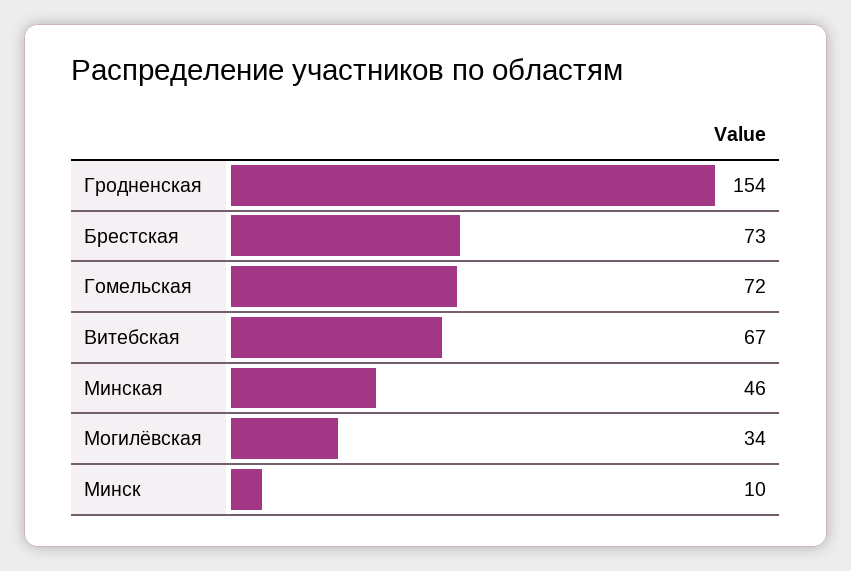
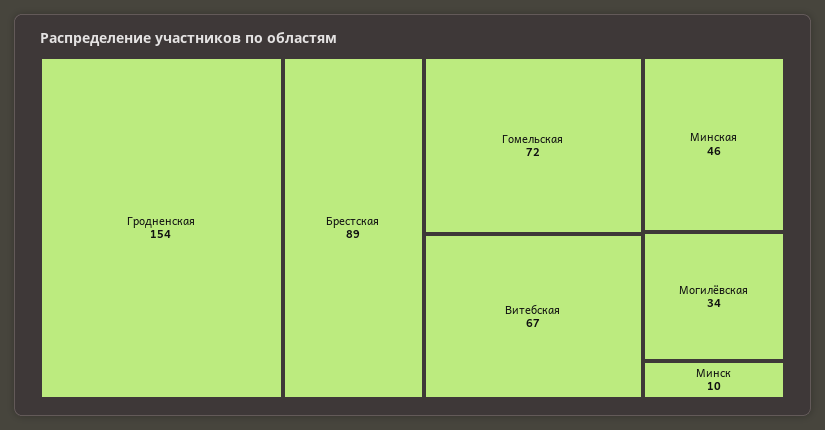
Брестская: 73 -> 89

